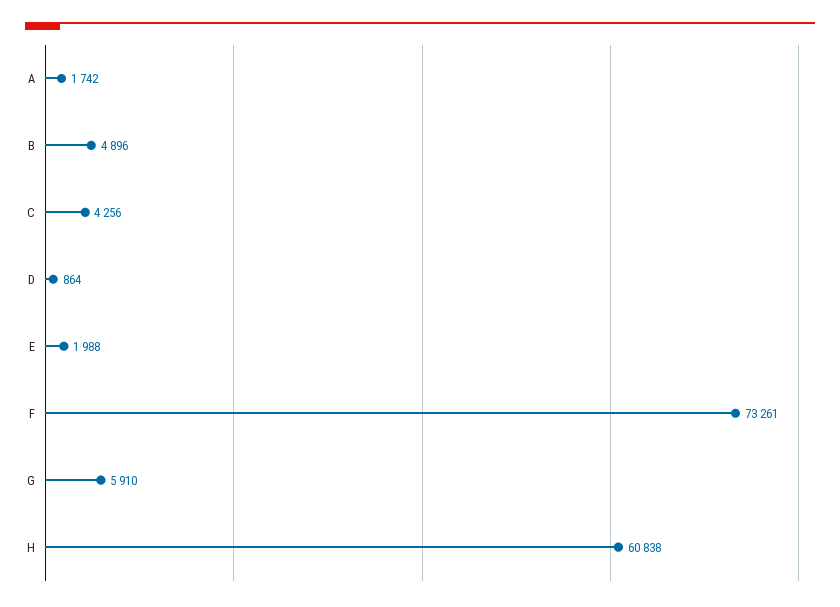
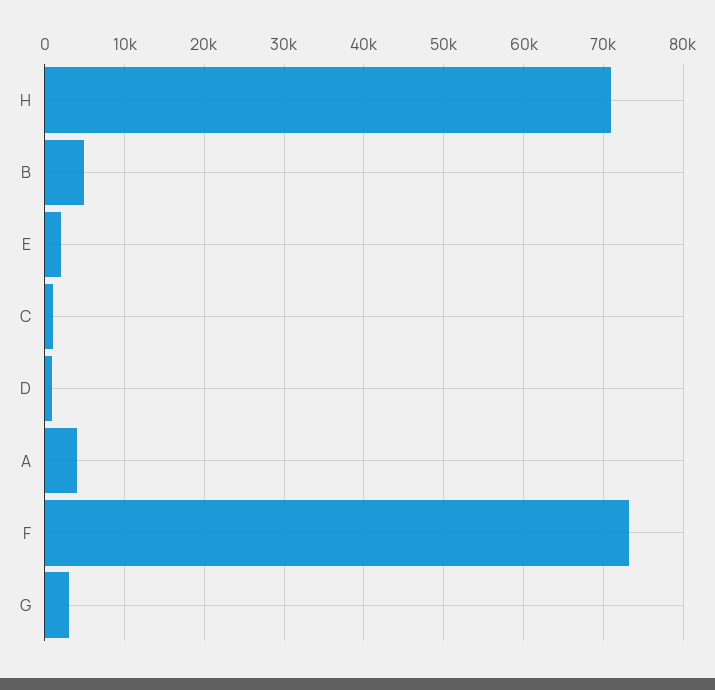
A: 1742 -> 4000
C: 4256 -> 1000
G: 5910 -> 3000
H: 60838 -> 71000

